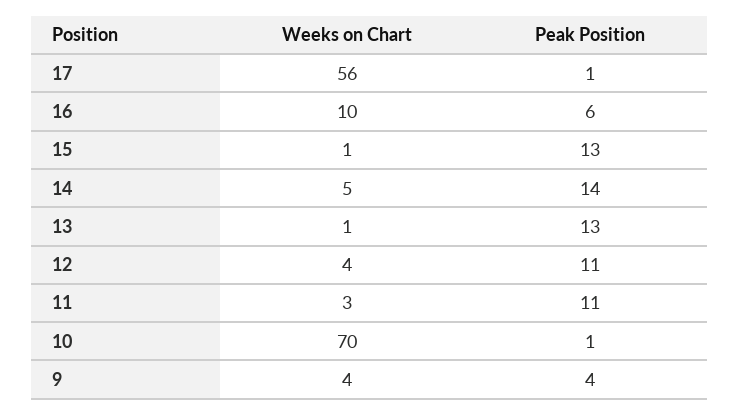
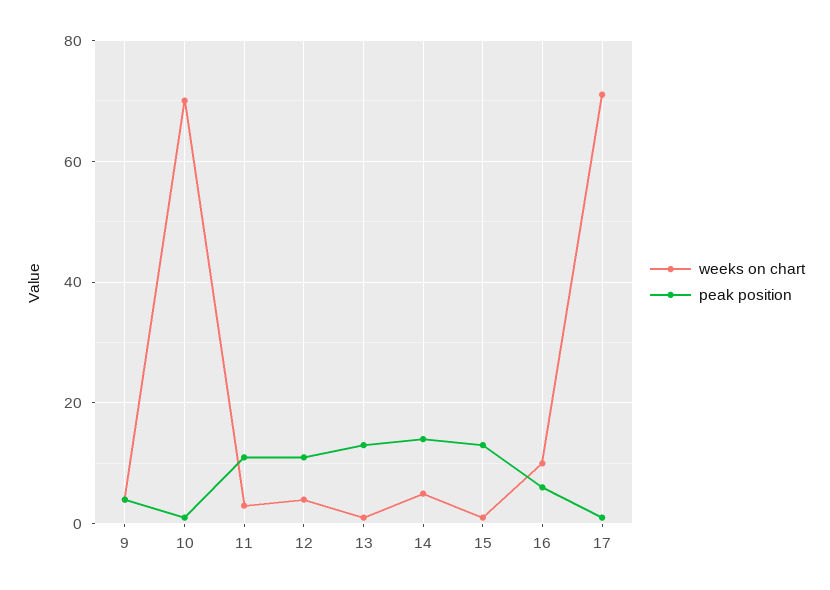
Weeks on Chart, 17: 56 -> 70

